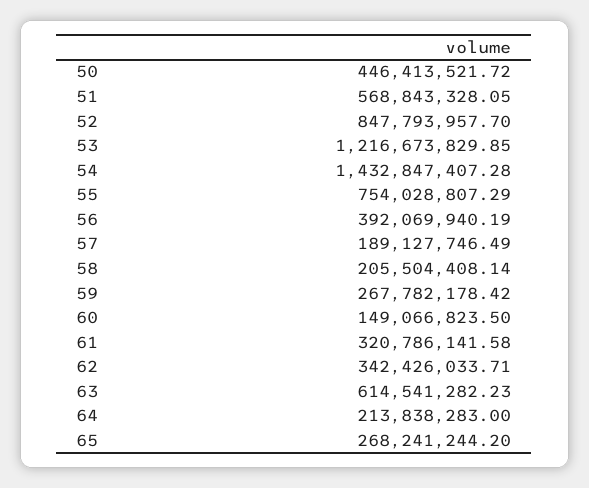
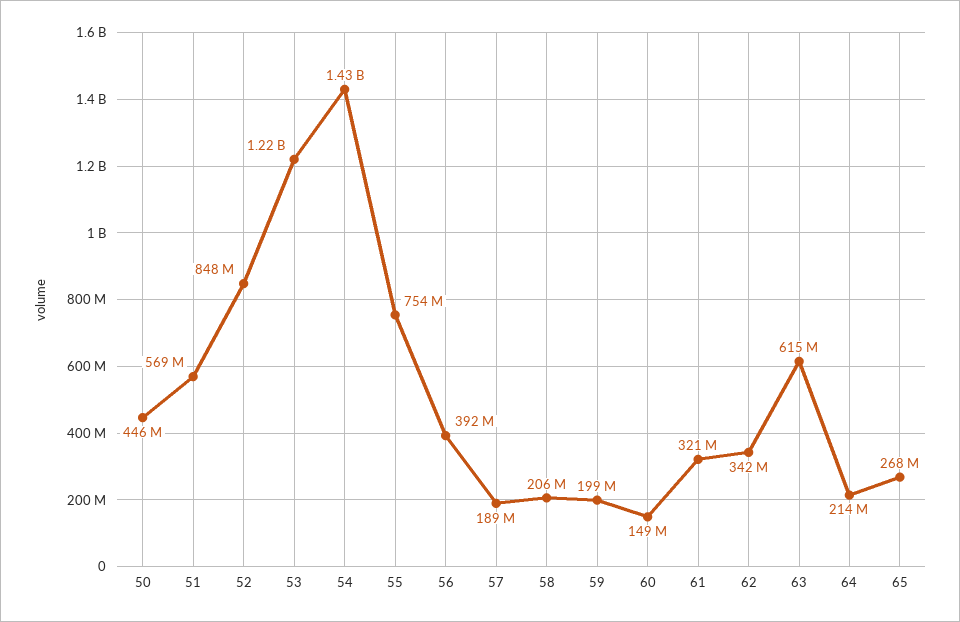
59: 267782178.42 -> 199000000

